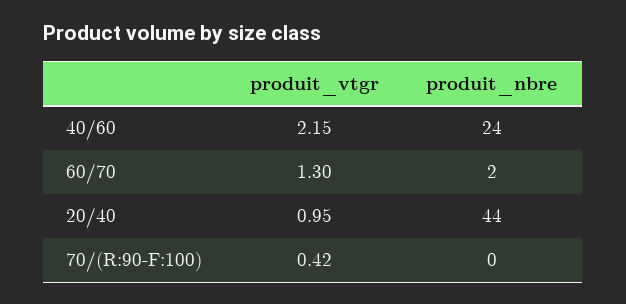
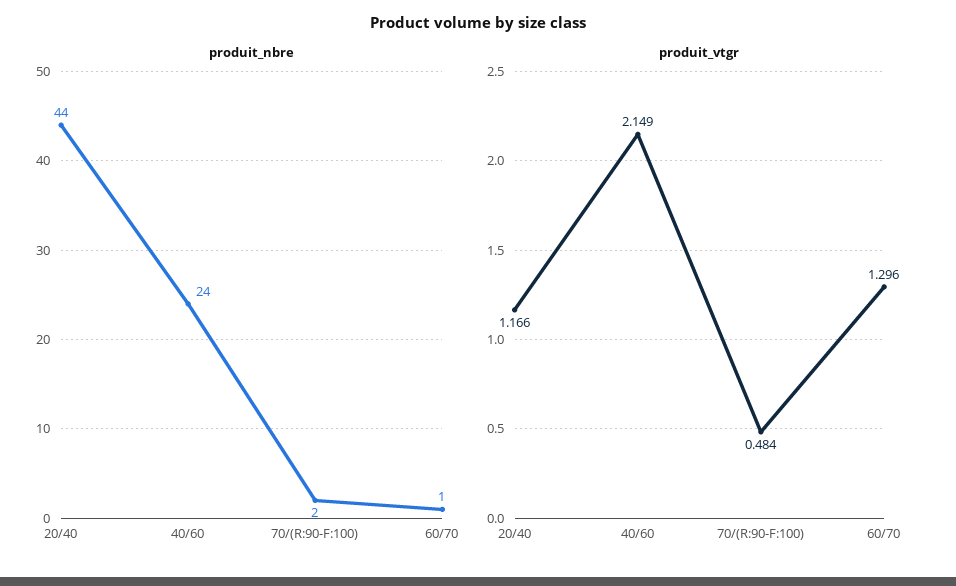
produit_nbre, 60/70: 2 -> 1
produit_vtgr, 20/40: 0.95 -> 1.166
produit_vtgr, 70/(R:90-F:100): 0.42 -> 0.484
produit_nbre, 70/(R:90-F:100): 0 -> 2

